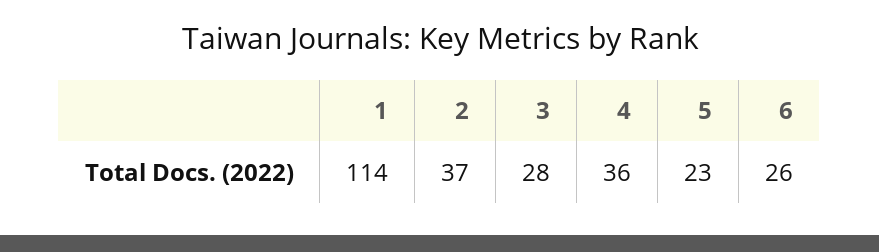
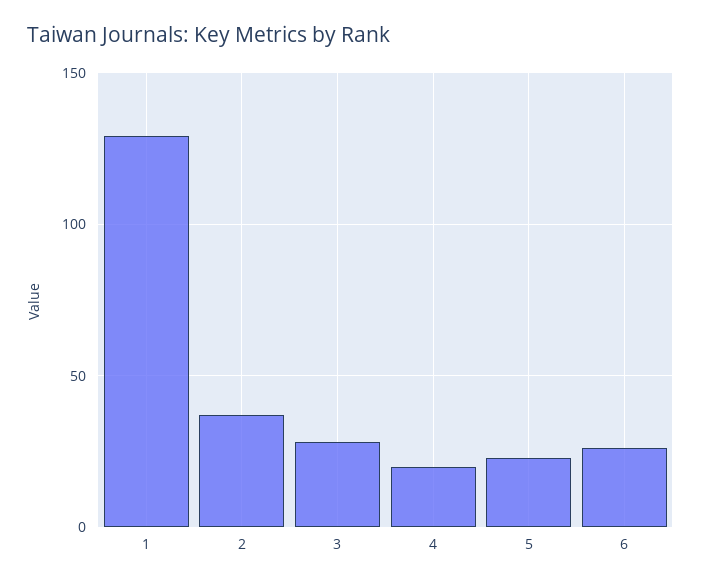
1: 114 -> 130
4: 36 -> 20

